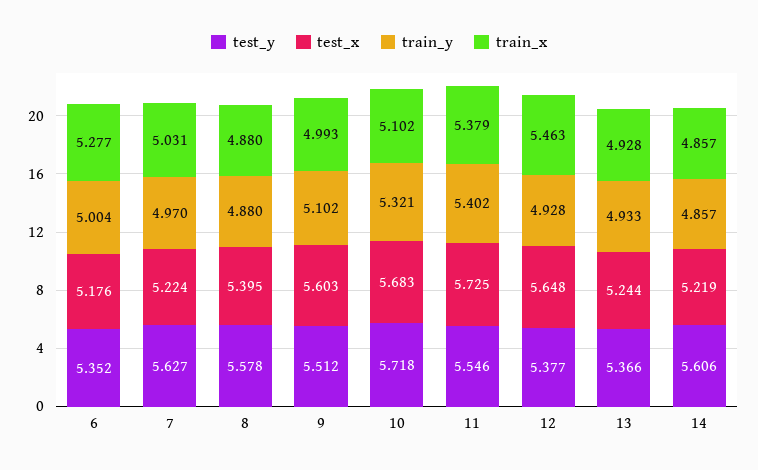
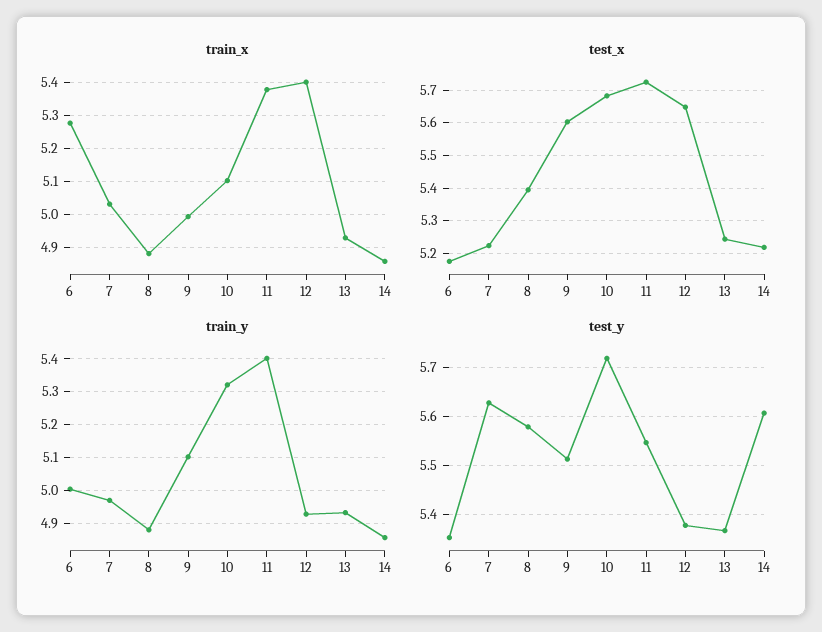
train_x, 12: 5.463 -> 5.4

